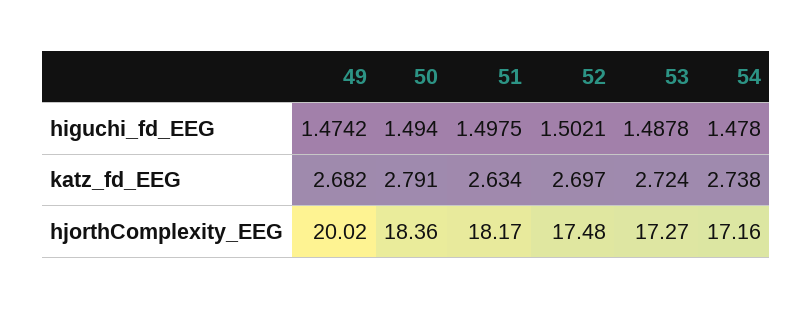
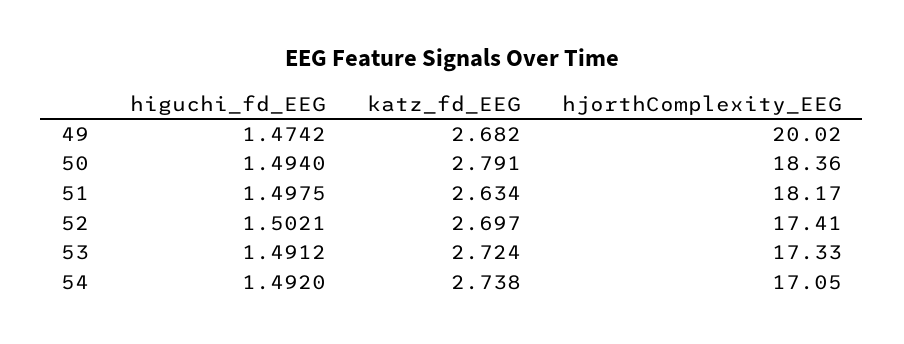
53, higuchi_fd_EEG: 1.4878 -> 1.4912
54, higuchi_fd_EEG: 1.478 -> 1.492
52, hjorthComplexity_EEG: 17.48 -> 17.41
53, hjorthComplexity_EEG: 17.27 -> 17.33
54, hjorthComplexity_EEG: 17.16 -> 17.05

